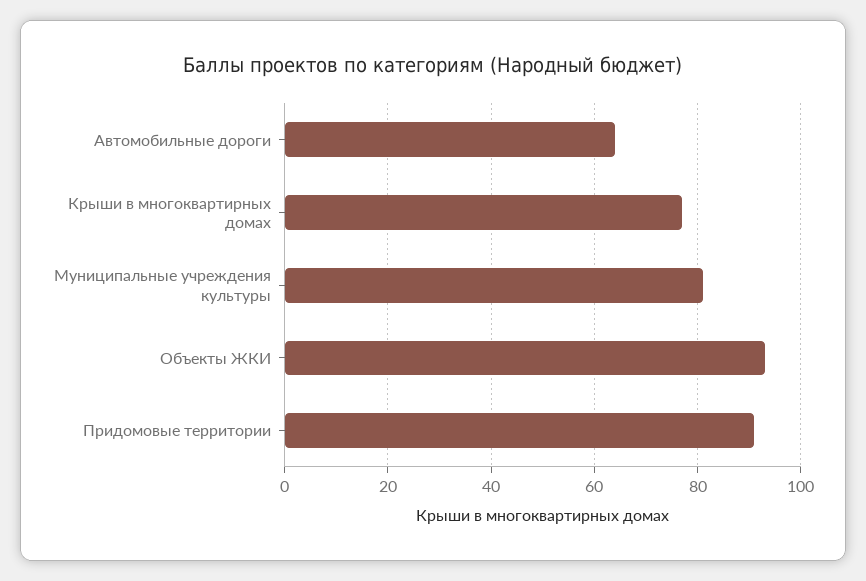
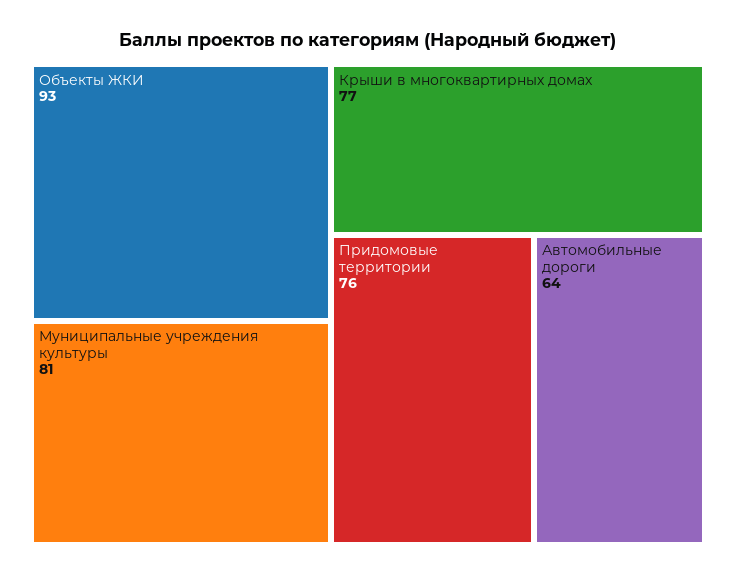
Придомовые территории: 90 -> 76

